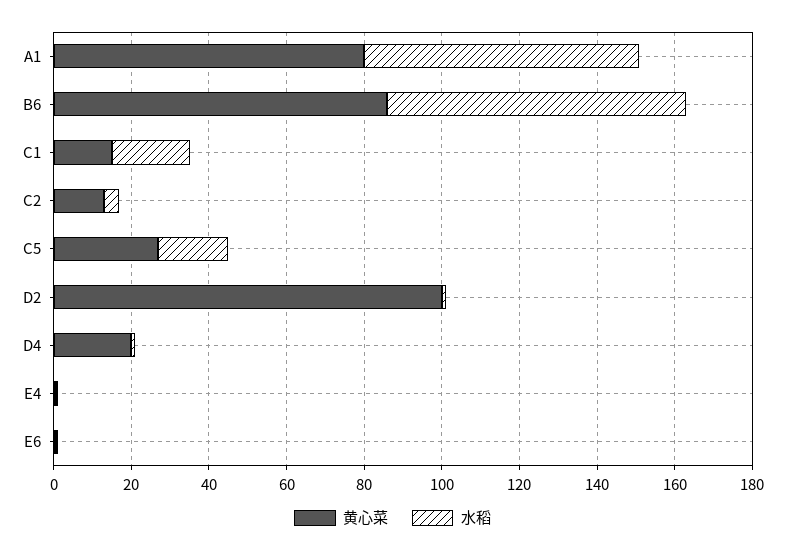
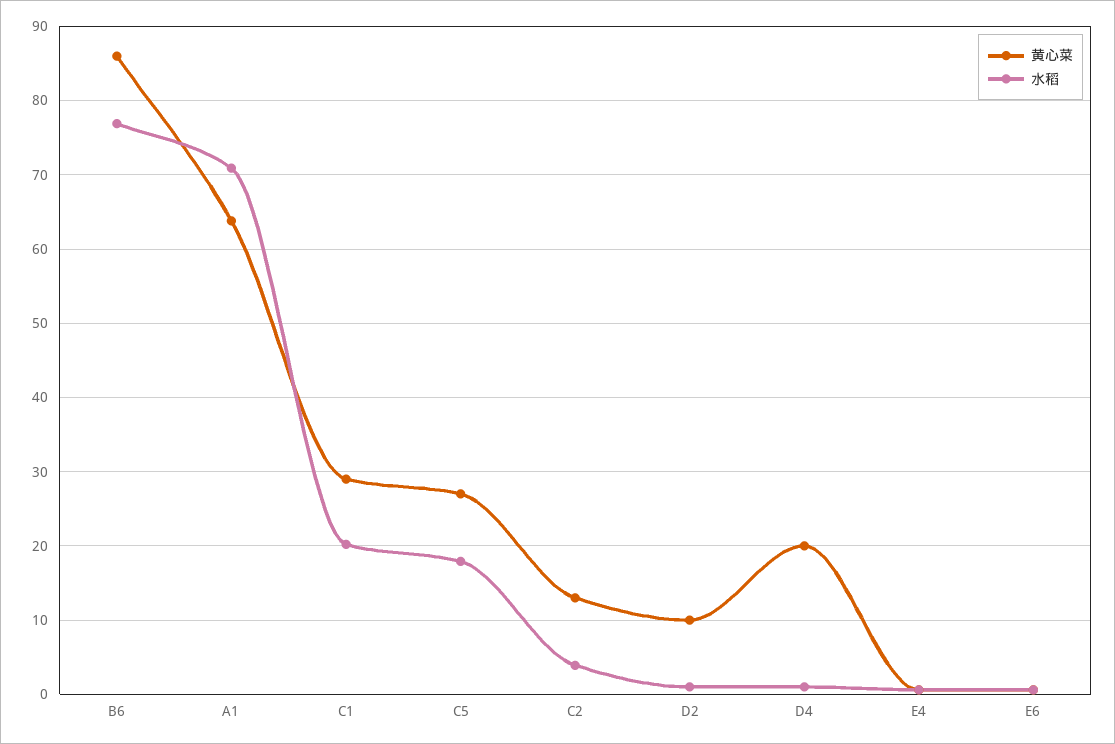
黄心菜, A1: 80 -> 64
黄心菜, C1: 15 -> 29
黄心菜, D2: 100 -> 10

